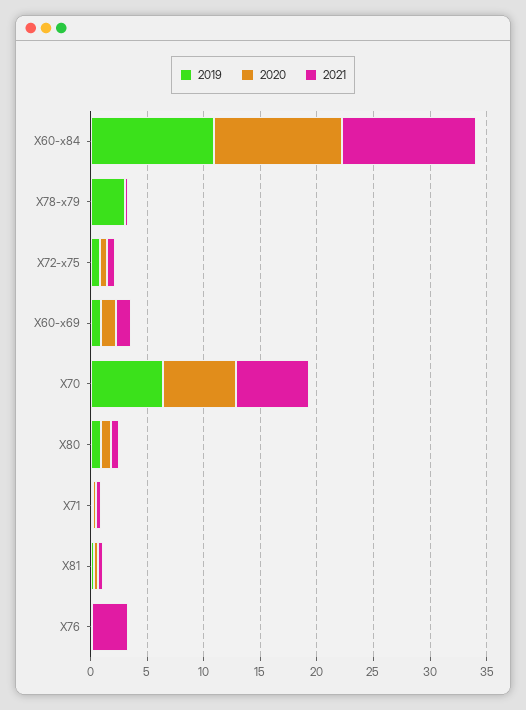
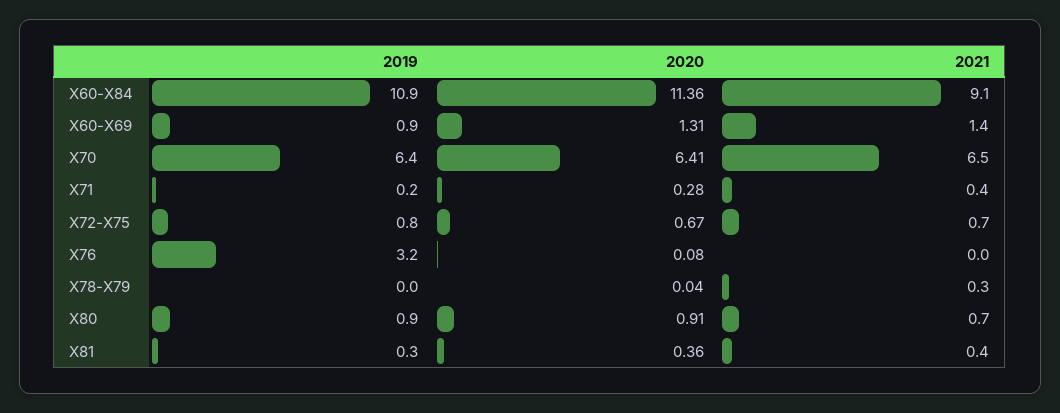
2021, X60-x84: 12 -> 9.1
2019, X78-x79: 3 -> 0
2019, X76: 0 -> 3.2
2021, X76: 3 -> 0

